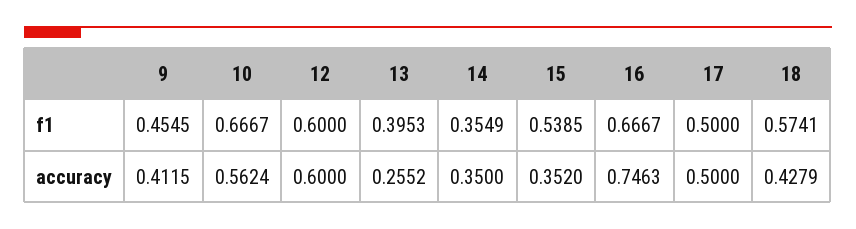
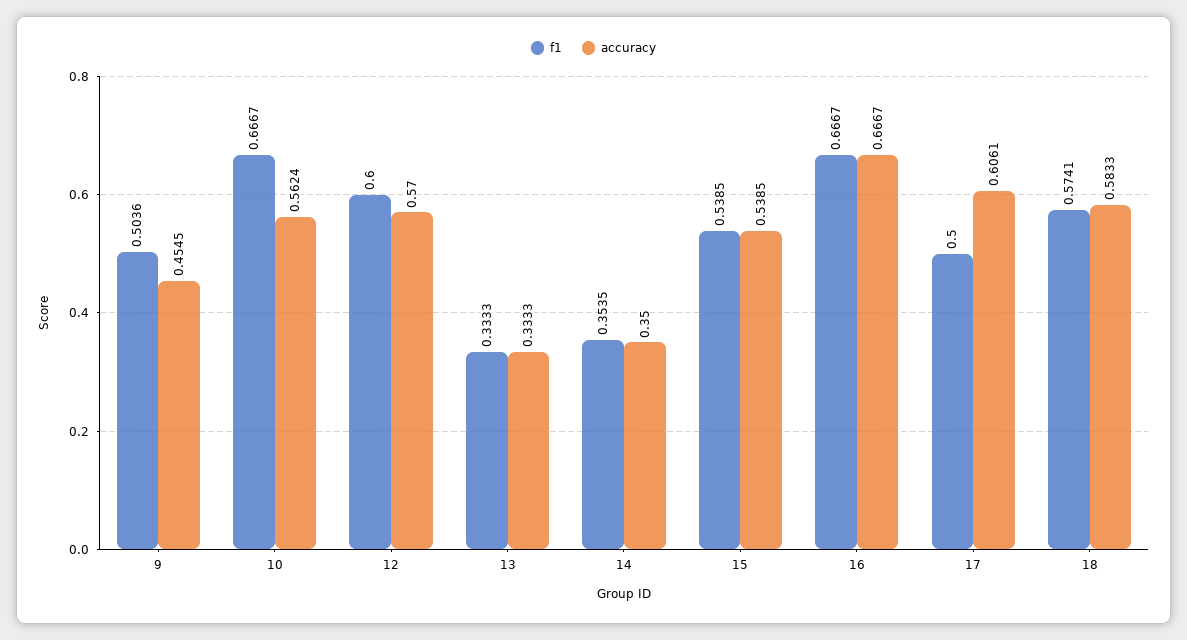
f1, 9: 0.4545 -> 0.5036
f1, 13: 0.3953 -> 0.3333
f1, 14: 0.3549 -> 0.3535
accuracy, 9: 0.4115 -> 0.4545
accuracy, 12: 0.6 -> 0.57
accuracy, 13: 0.2552 -> 0.3333
accuracy, 15: 0.352 -> 0.5385
accuracy, 16: 0.7463 -> 0.6667
accuracy, 17: 0.5 -> 0.6061
accuracy, 18: 0.4279 -> 0.5833

